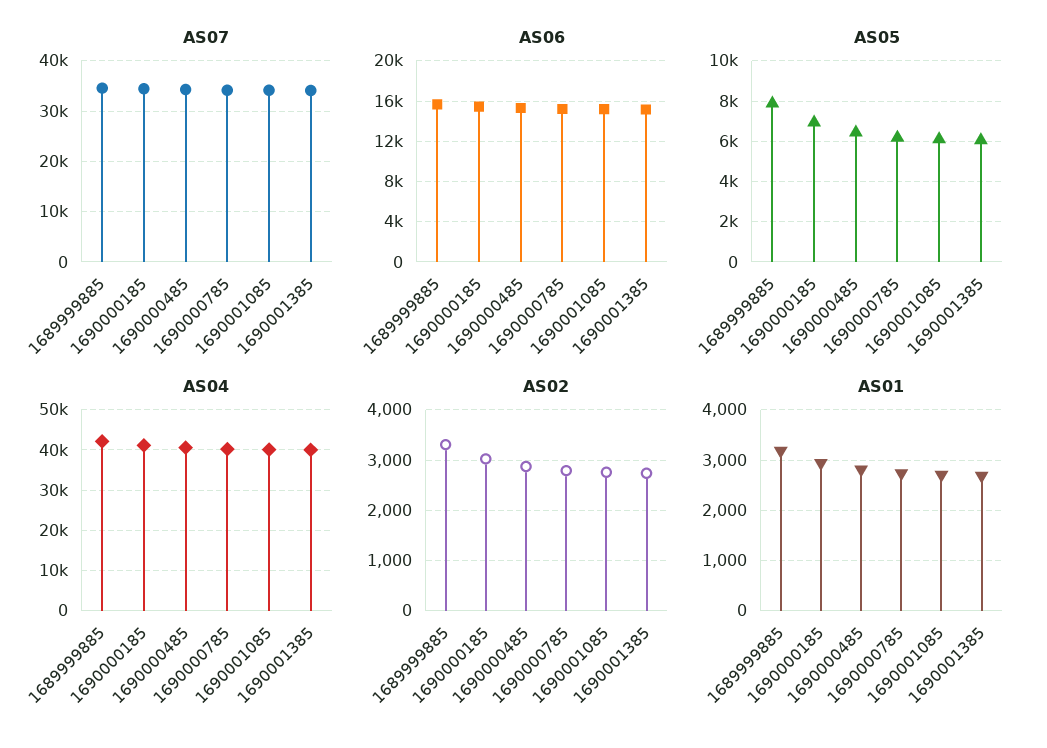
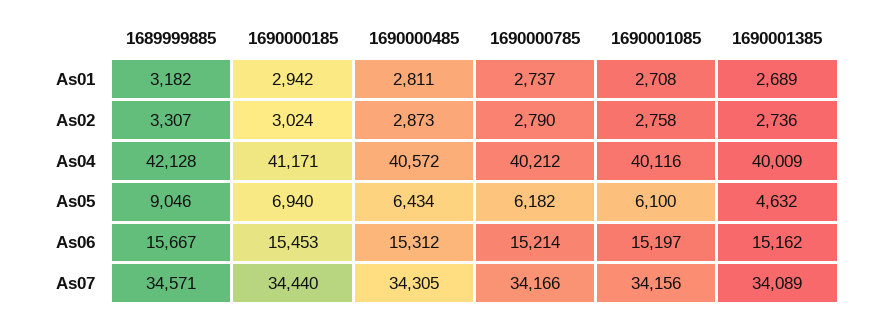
AS05, 1689999885: 8000 -> 9046
AS05, 1690001385: 6000 -> 4632

